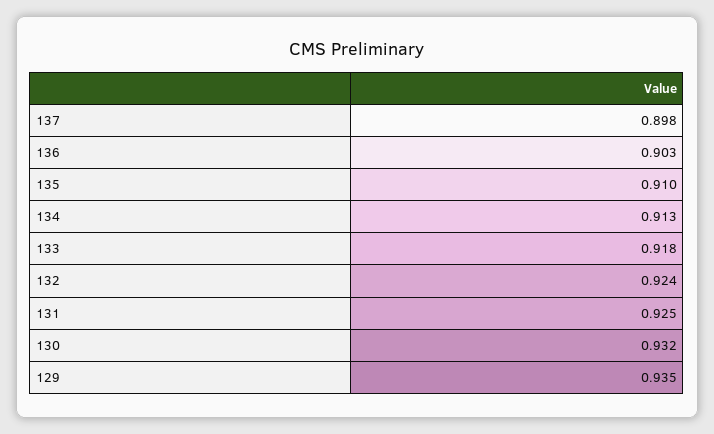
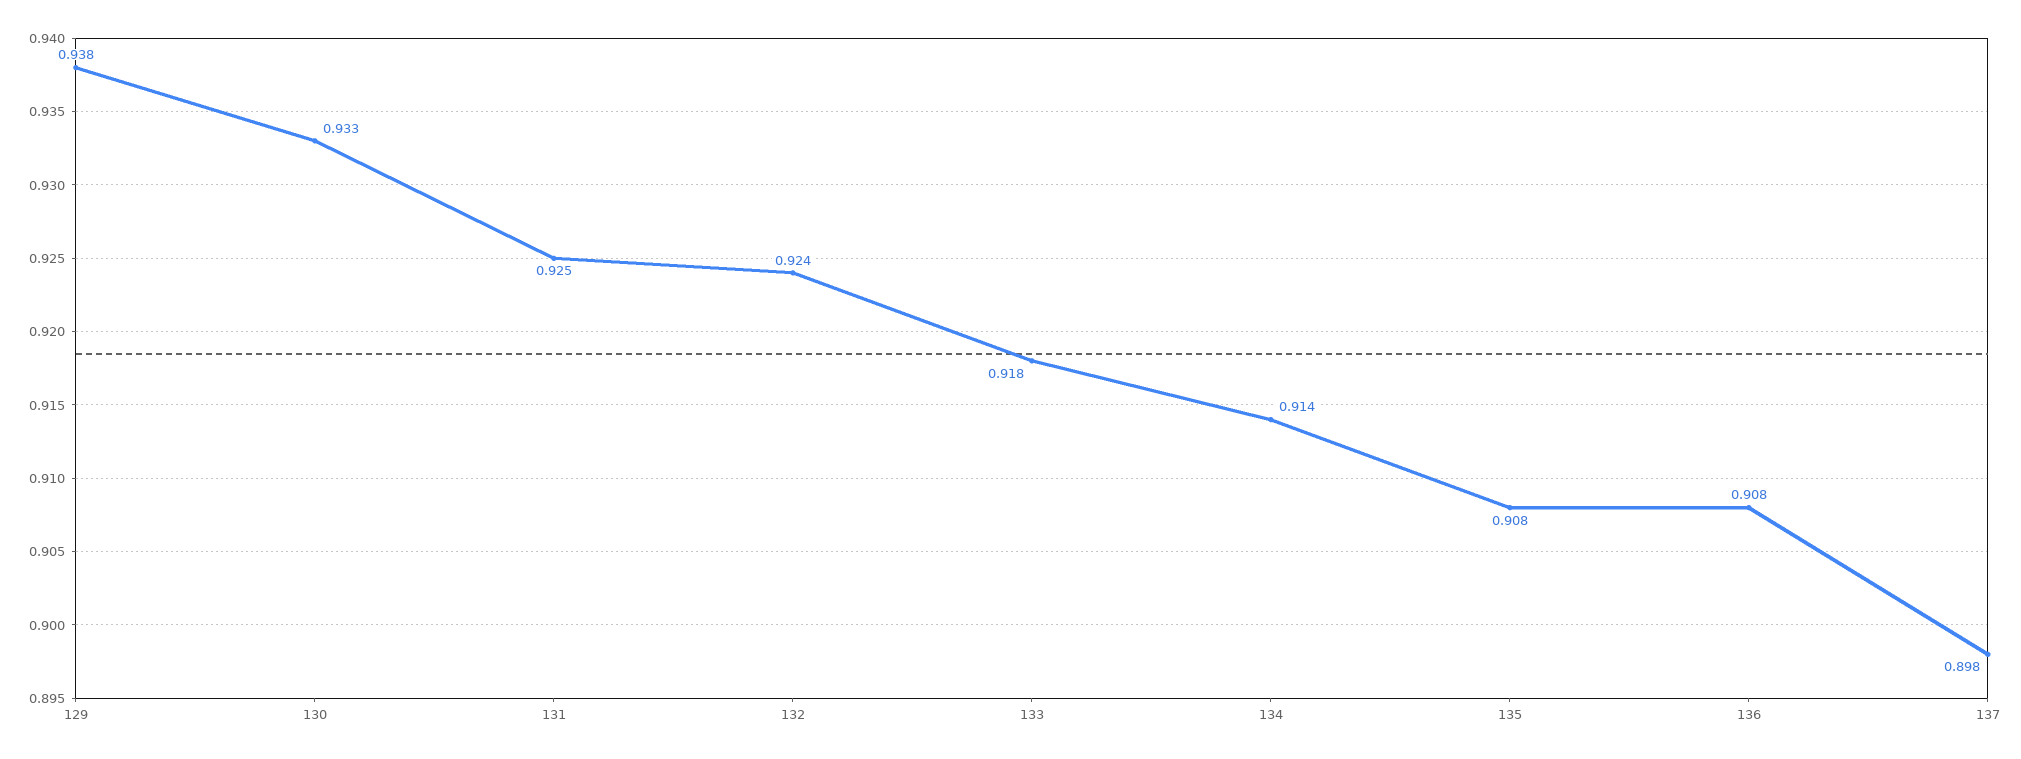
136: 0.903 -> 0.908
135: 0.91 -> 0.908
134: 0.913 -> 0.914
130: 0.932 -> 0.933
129: 0.935 -> 0.938

